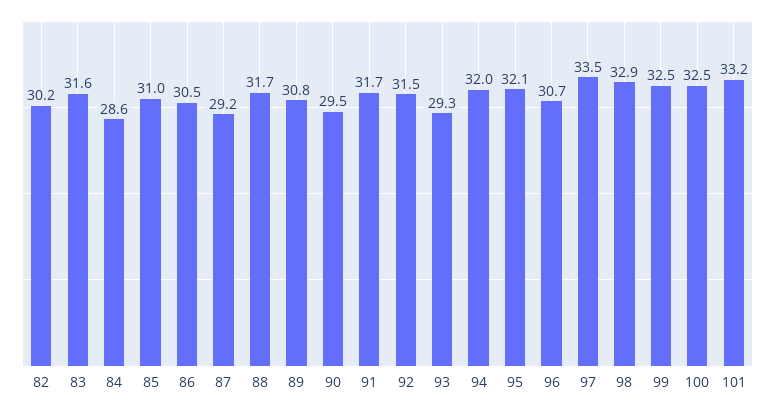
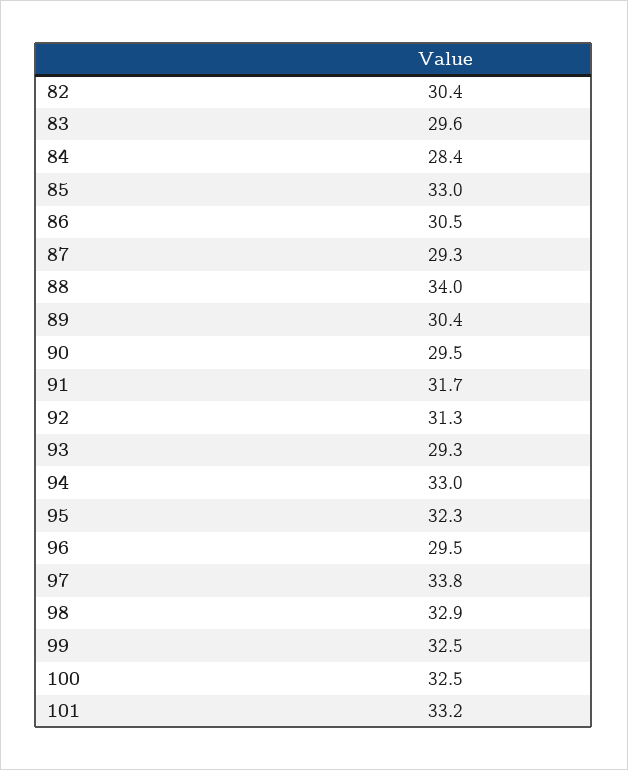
82: 30.2 -> 30.4
83: 31.6 -> 29.6
84: 28.6 -> 28.4
85: 31 -> 33
87: 29.2 -> 29.3
88: 31.7 -> 34
89: 30.8 -> 30.4
92: 31.5 -> 31.3
94: 32 -> 33
95: 32.1 -> 32.3
96: 30.7 -> 29.5
97: 33.5 -> 33.8

